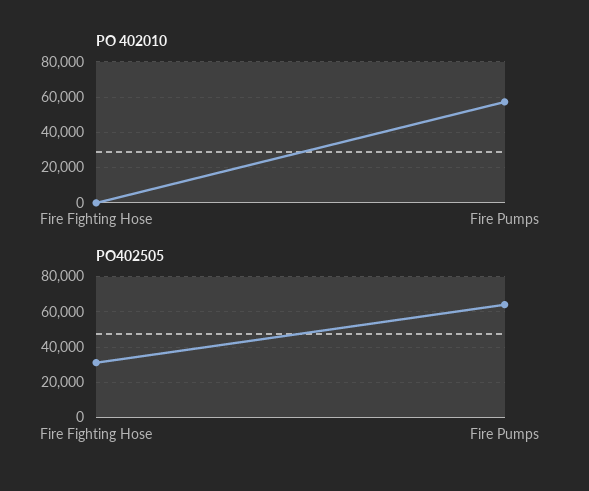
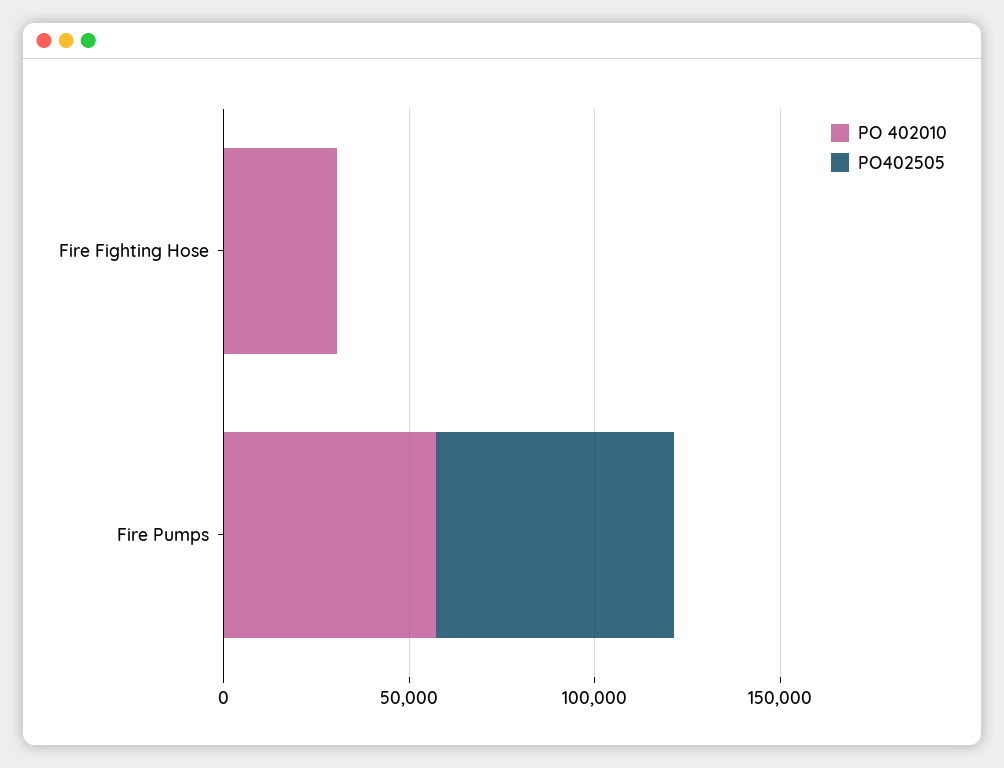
PO 402010, Fire Fighting Hose: 0 -> 30000
PO402505, Fire Fighting Hose: 30000 -> 0

